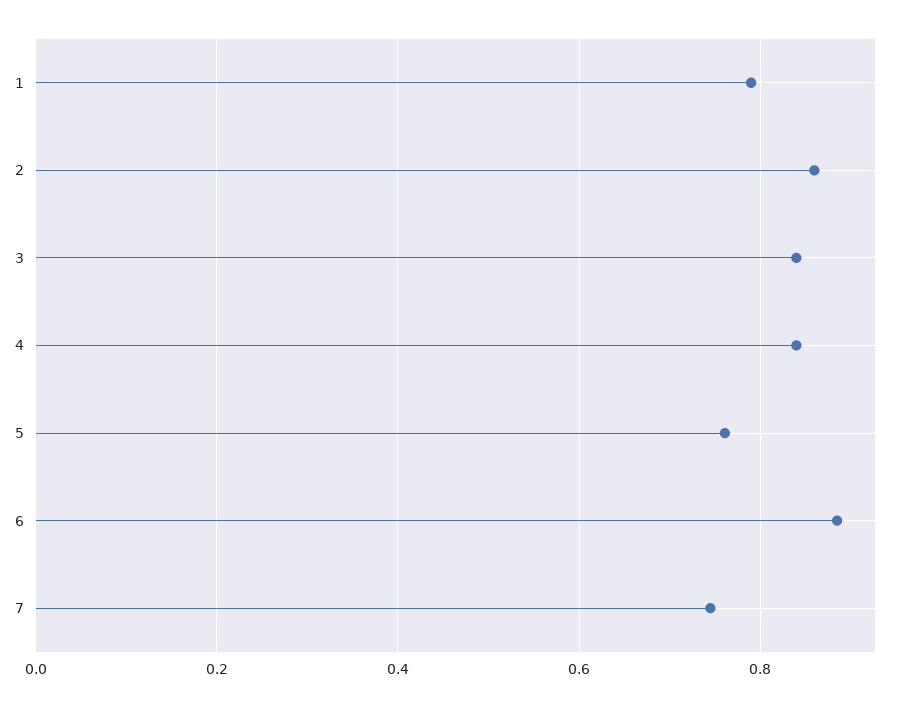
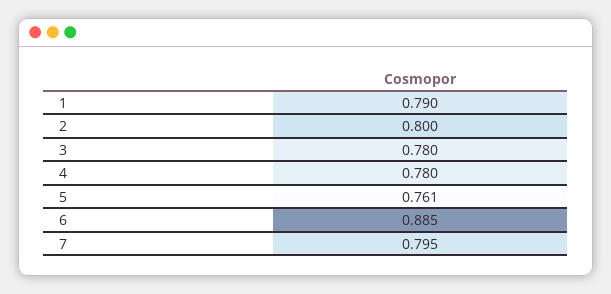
2: 0.86 -> 0.8
3: 0.84 -> 0.78
4: 0.84 -> 0.78
7: 0.74 -> 0.795

